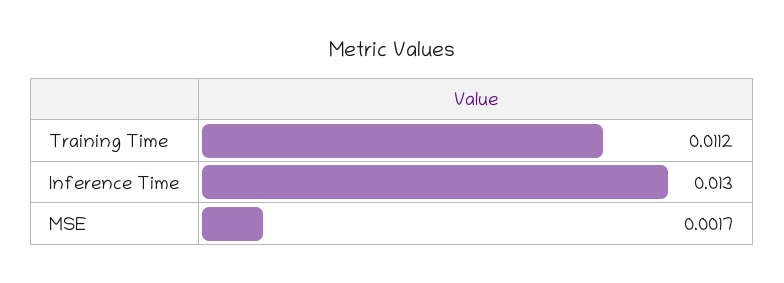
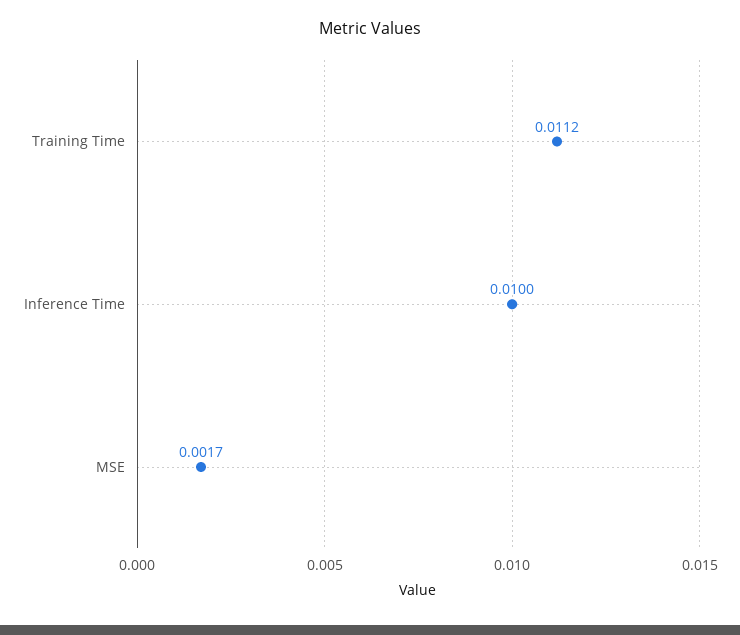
Inference Time: 0.013 -> 0.01

